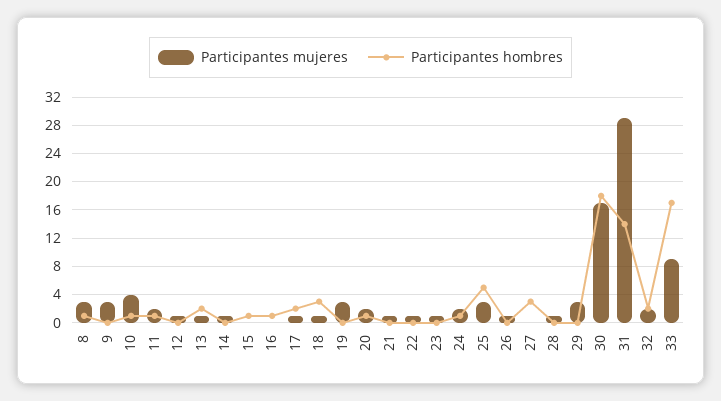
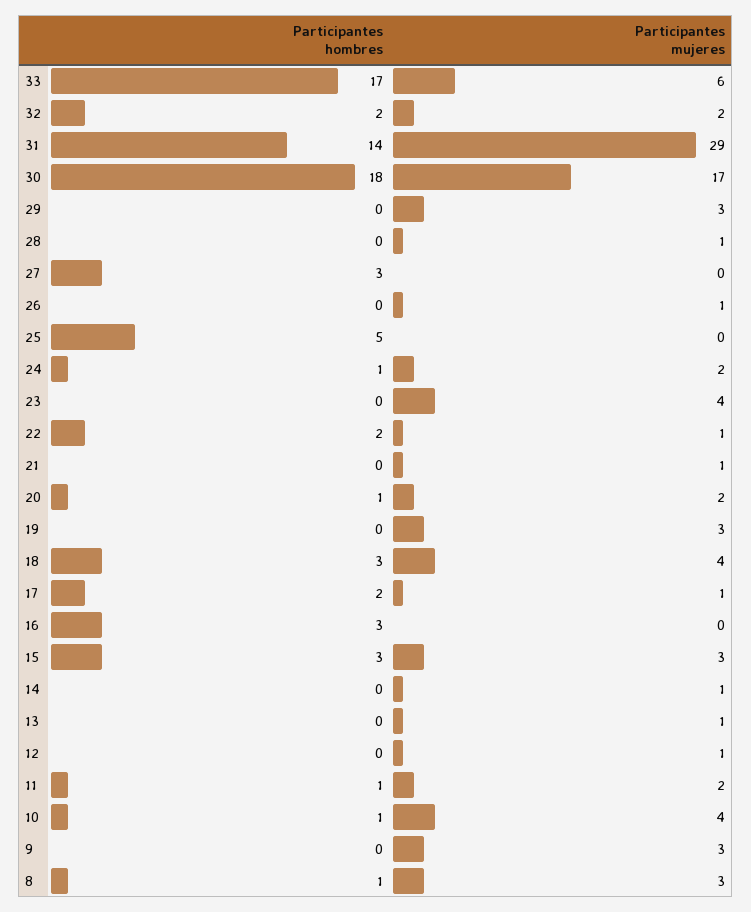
Participantes hombres, 13: 2 -> 0
Participantes mujeres, 15: 0 -> 3
Participantes hombres, 15: 1 -> 3
Participantes hombres, 16: 1 -> 3
Participantes mujeres, 18: 1 -> 4
Participantes hombres, 22: 0 -> 2
Participantes mujeres, 23: 1 -> 4
Participantes mujeres, 25: 3 -> 0
Participantes mujeres, 33: 9 -> 6

